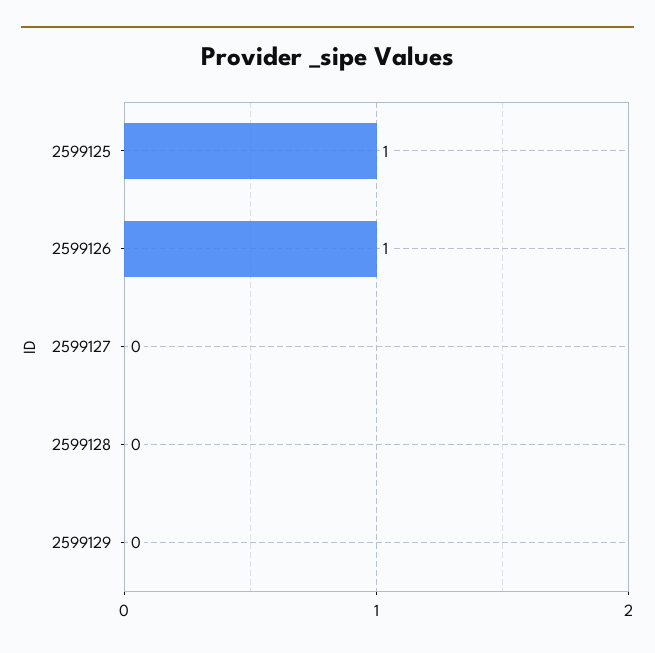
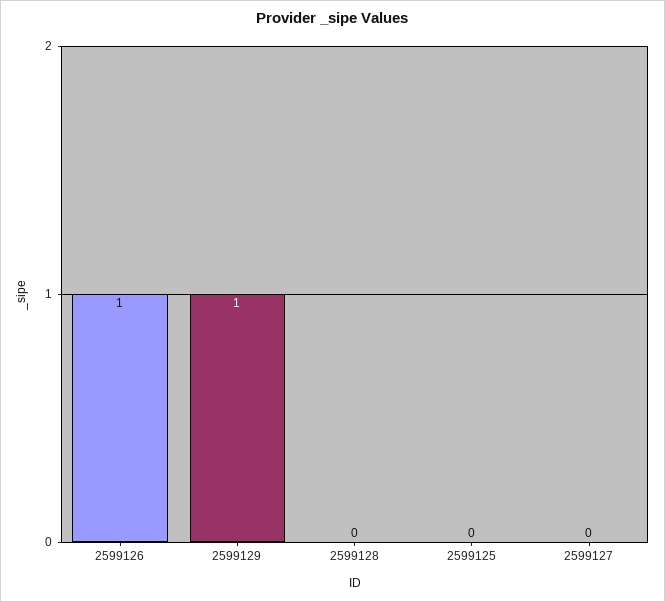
2599125: 1 -> 0
2599129: 0 -> 1

